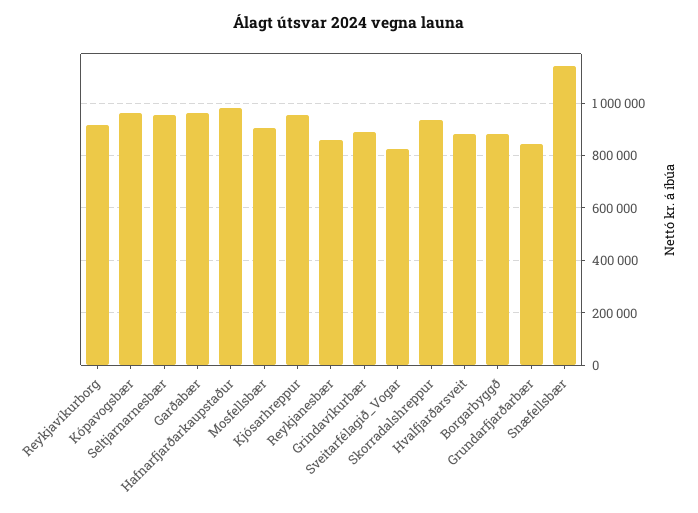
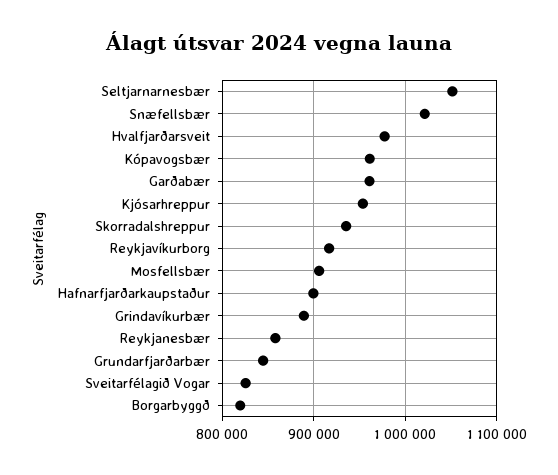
Seltjarnarnesbær: 950000 -> 1050000
Hafnarfjarðarkaupstaður: 975000 -> 900000
Hvalfjarðarsveit: 875000 -> 980000
Borgarbyggð: 875000 -> 820000
Snæfellsbær: 1150000 -> 1020000

